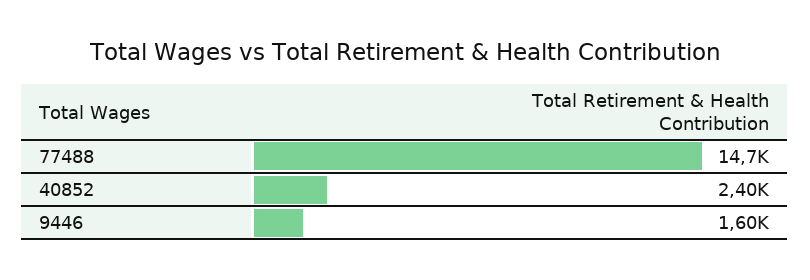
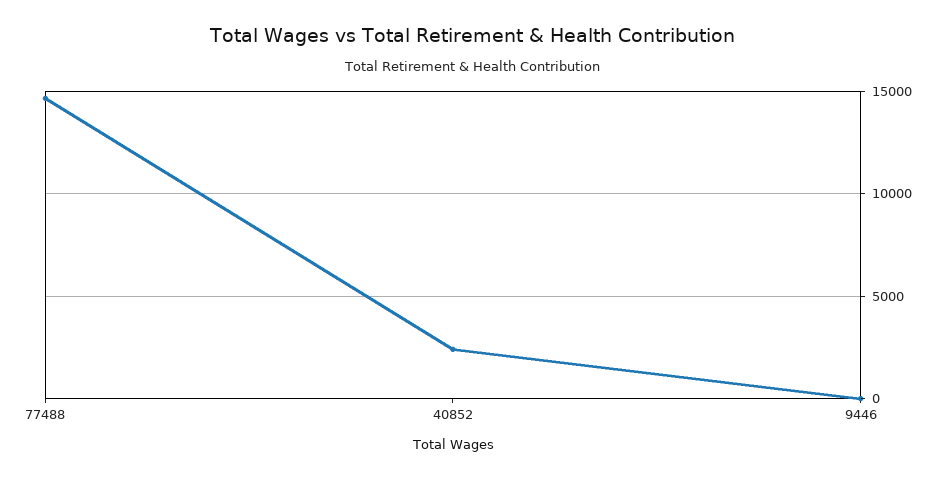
9446: 1600 -> 0

